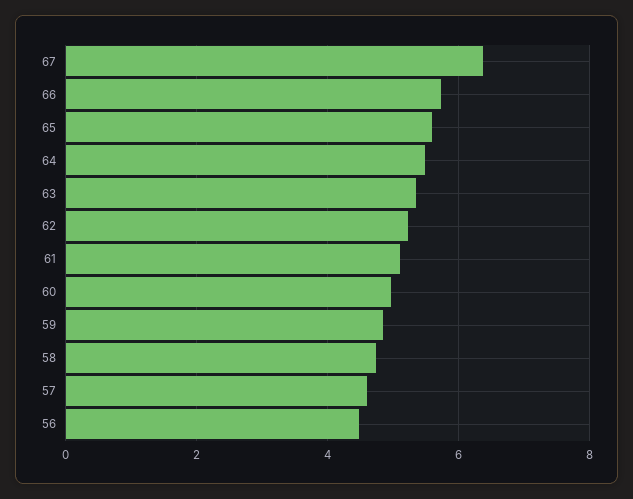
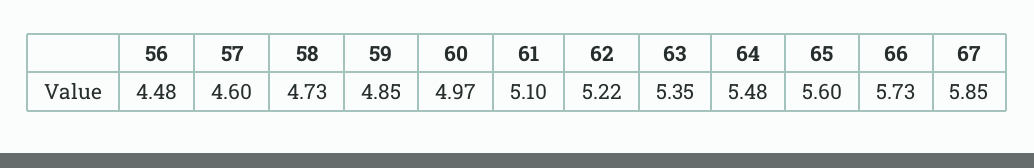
67: 6.4 -> 5.85

